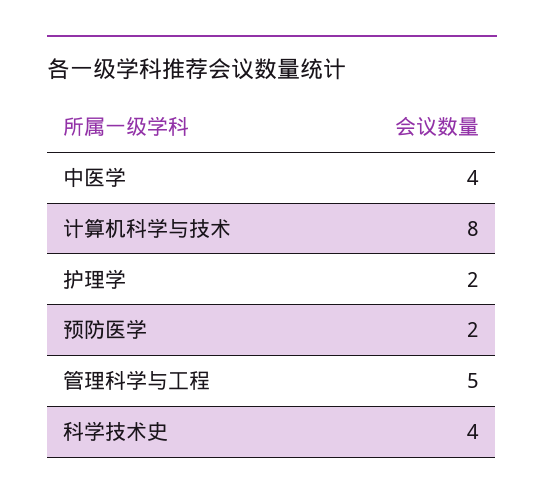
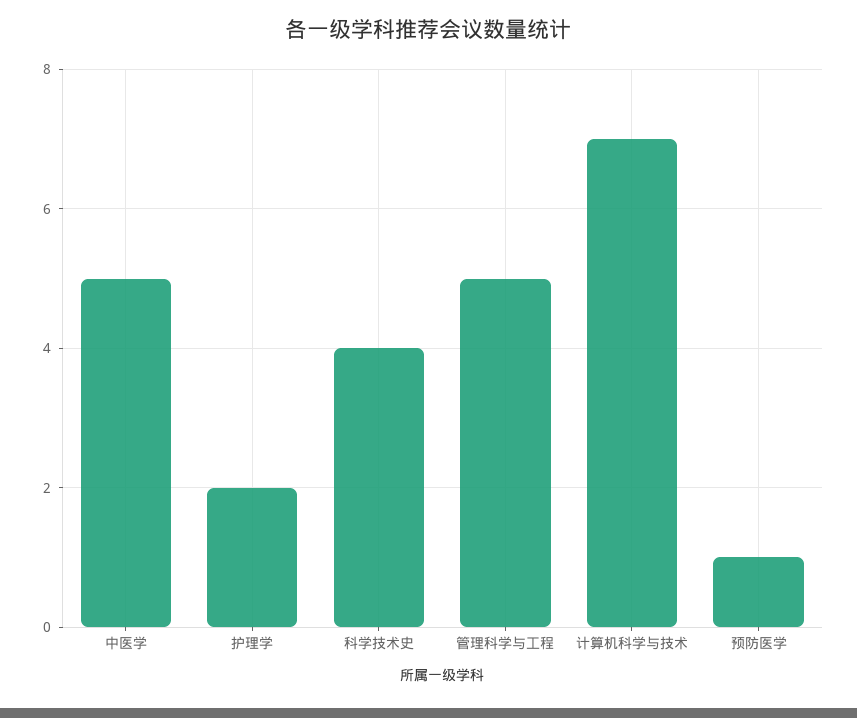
中医学: 4 -> 5
计算机科学与技术: 8 -> 7
预防医学: 2 -> 1

